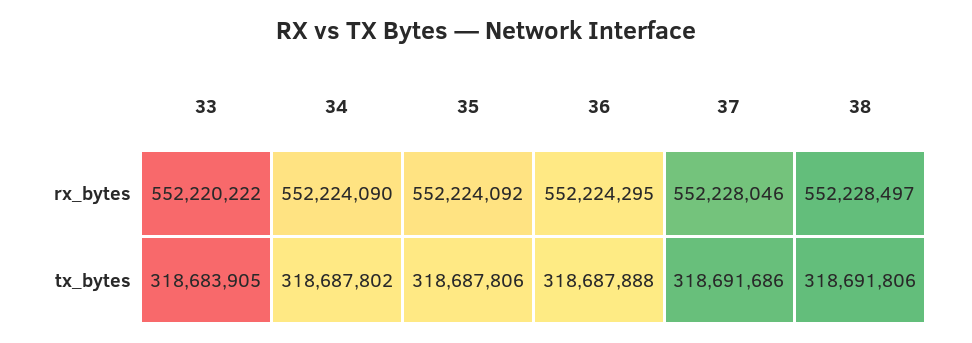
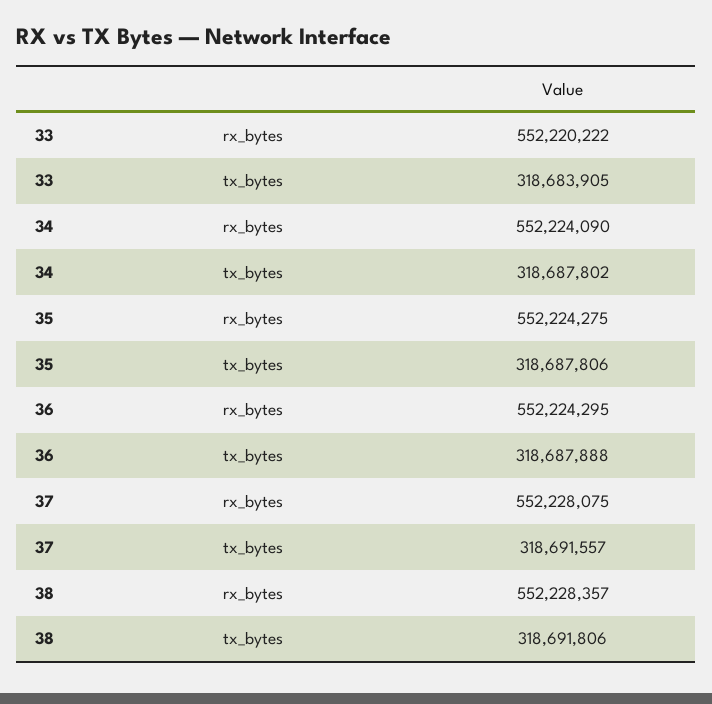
35, rx_bytes: 552224092 -> 552224275
37, rx_bytes: 552228046 -> 552228075
38, rx_bytes: 552228497 -> 552228357
37, tx_bytes: 318691686 -> 318691557

